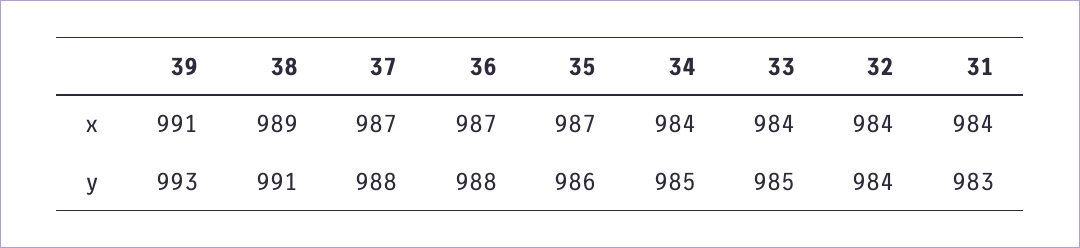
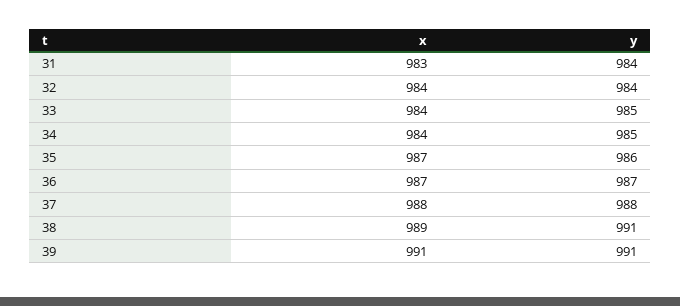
37, x: 987 -> 988
31, x: 984 -> 983
39, y: 993 -> 991
36, y: 988 -> 987
31, y: 983 -> 984

